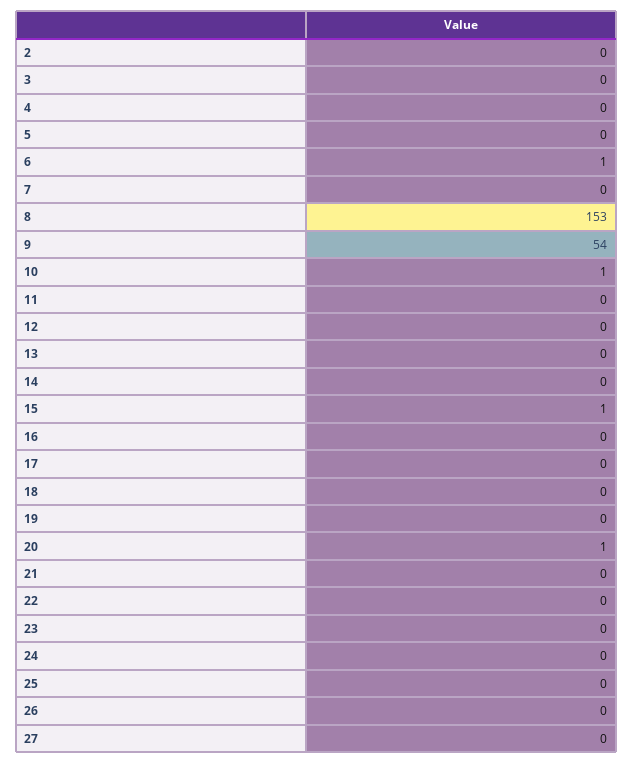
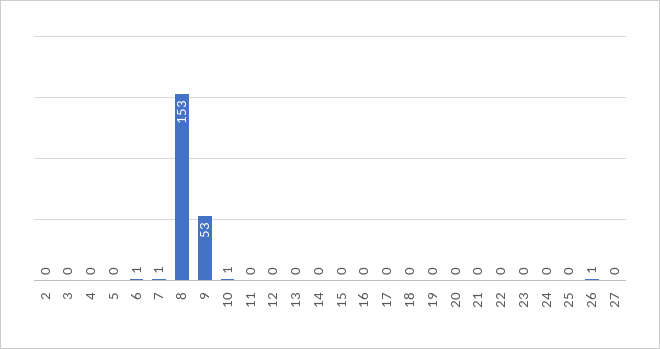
7: 0 -> 1
9: 54 -> 53
15: 1 -> 0
20: 1 -> 0
26: 0 -> 1

